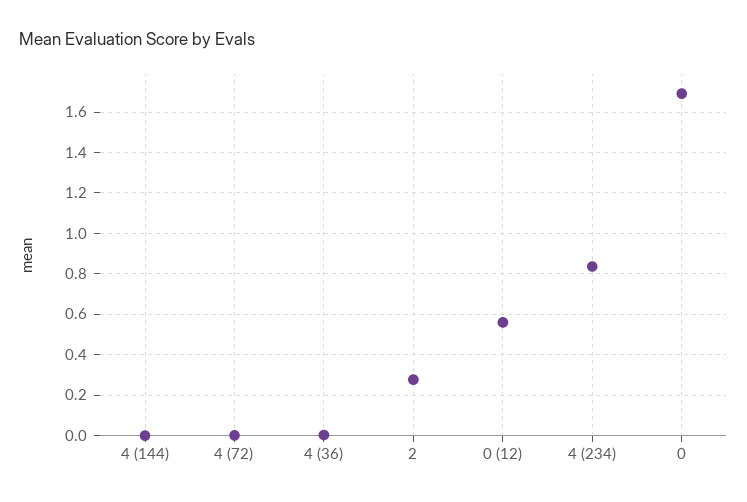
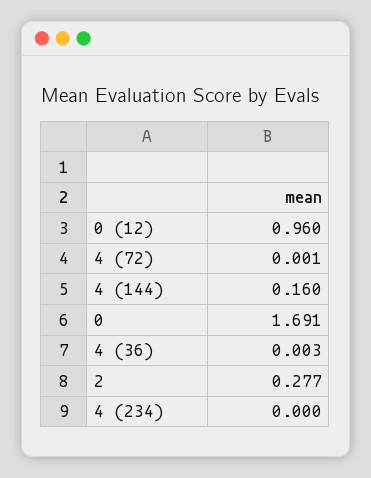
4 (144): 0 -> 0.16
0 (12): 0.55 -> 0.96
4 (234): 0.85 -> 0

